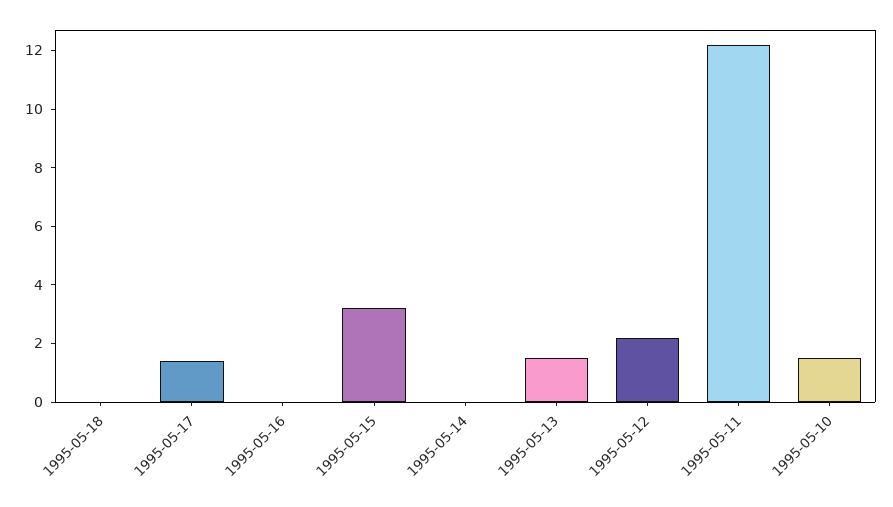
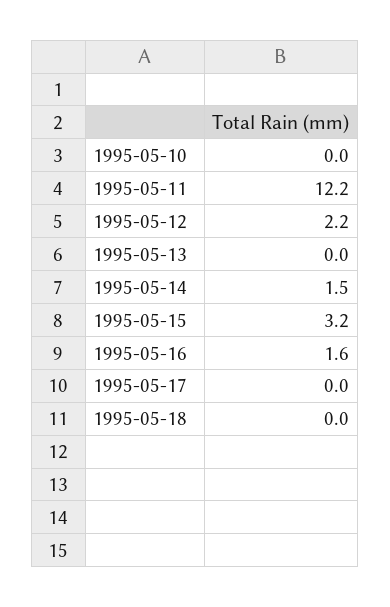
1995-05-17: 1.5 -> 0
1995-05-16: 0 -> 1.6
1995-05-14: 0 -> 1.5
1995-05-13: 1.5 -> 0
1995-05-10: 1.5 -> 0

